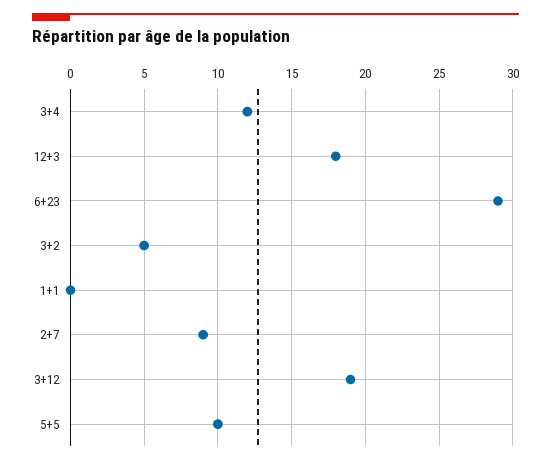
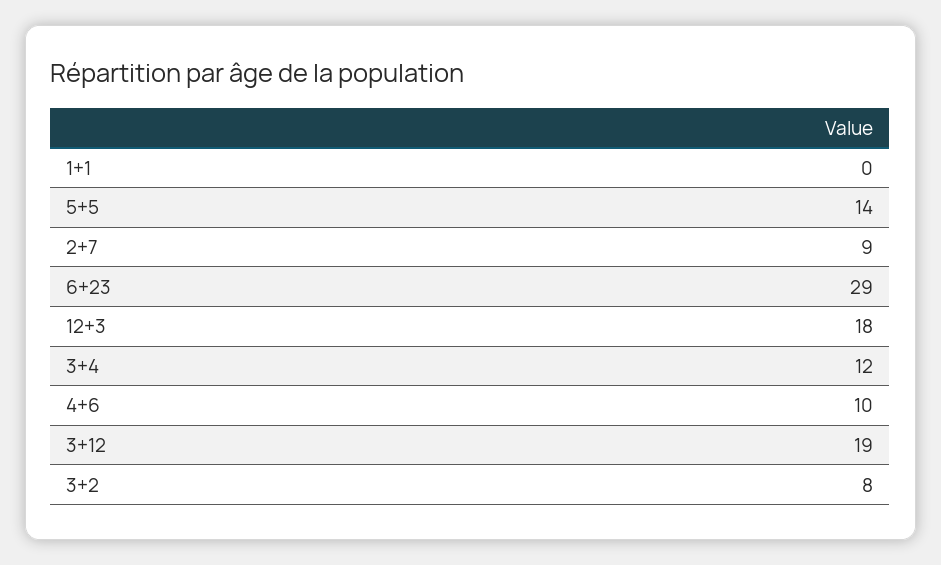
3+2: 5 -> 8
5+5: 10 -> 14
4+6: none -> 10

